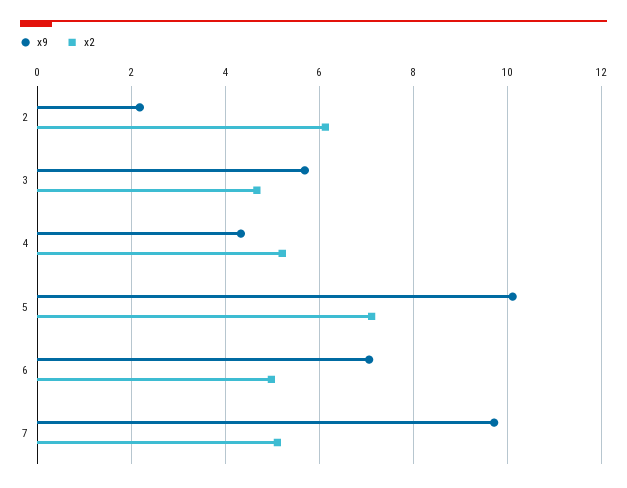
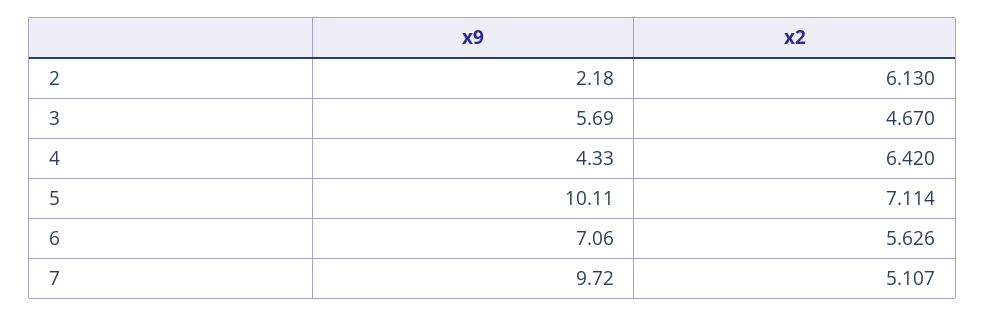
x2, 4: 5.2 -> 6.42
x2, 6: 5 -> 5.626

